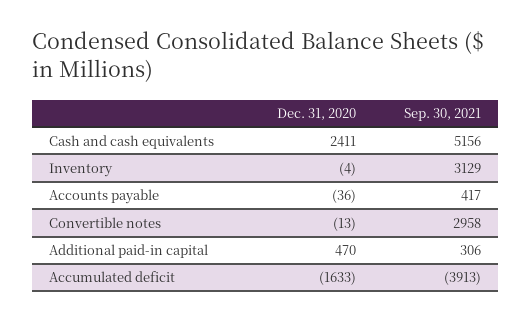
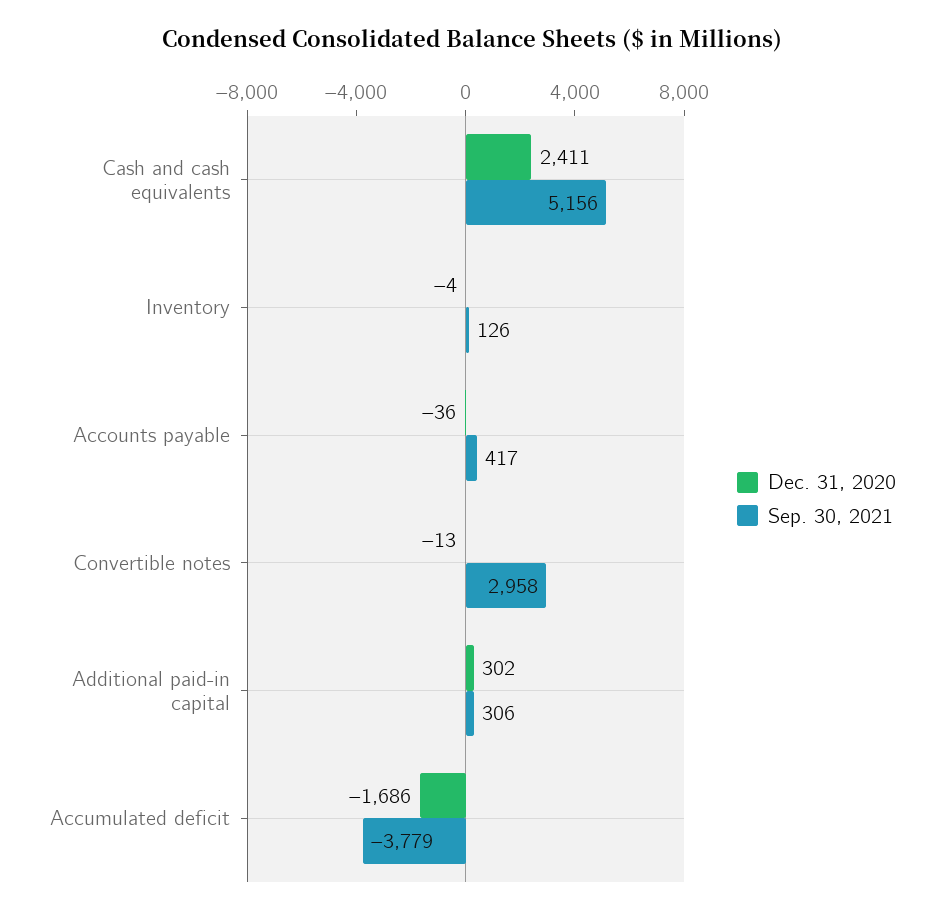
Sep. 30, 2021, Inventory: 3129 -> 126
Dec. 31, 2020, Additional paid-in capital: 470 -> 302
Dec. 31, 2020, Accumulated deficit: -1633 -> -1686
Sep. 30, 2021, Accumulated deficit: -3913 -> -3779

